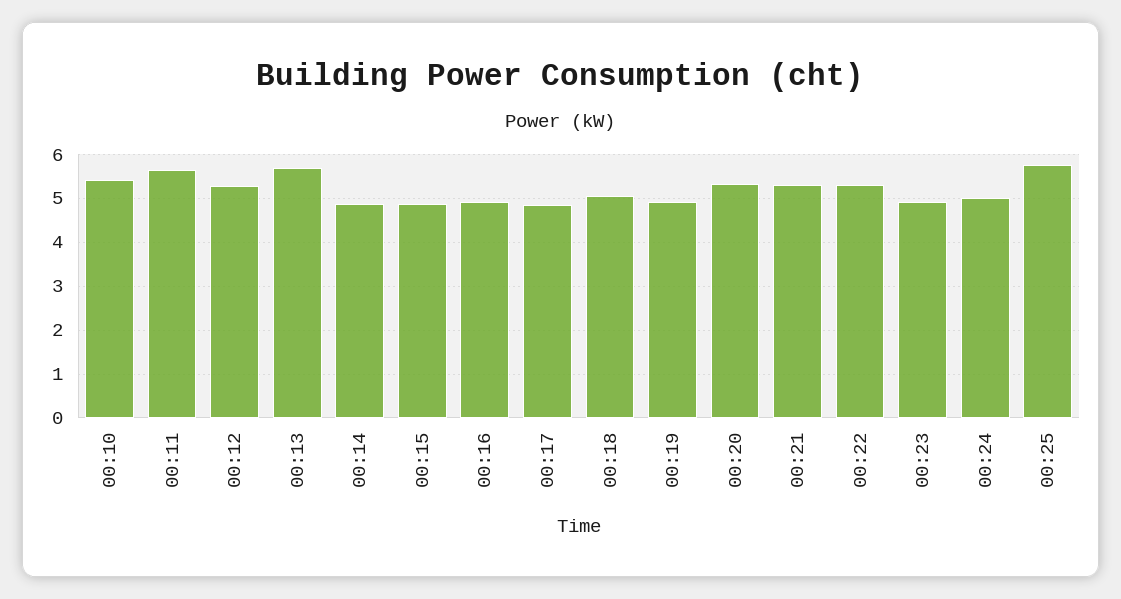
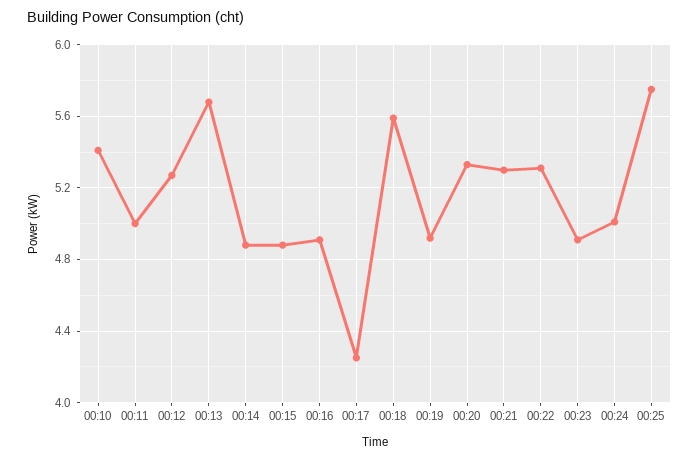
00:11: 5.6 -> 5
00:17: 4.8 -> 4.25
00:18: 5 -> 5.6

